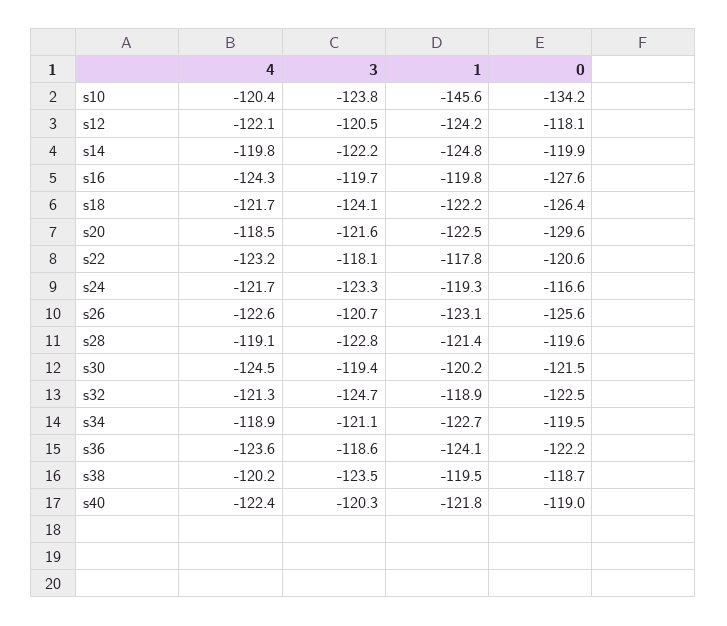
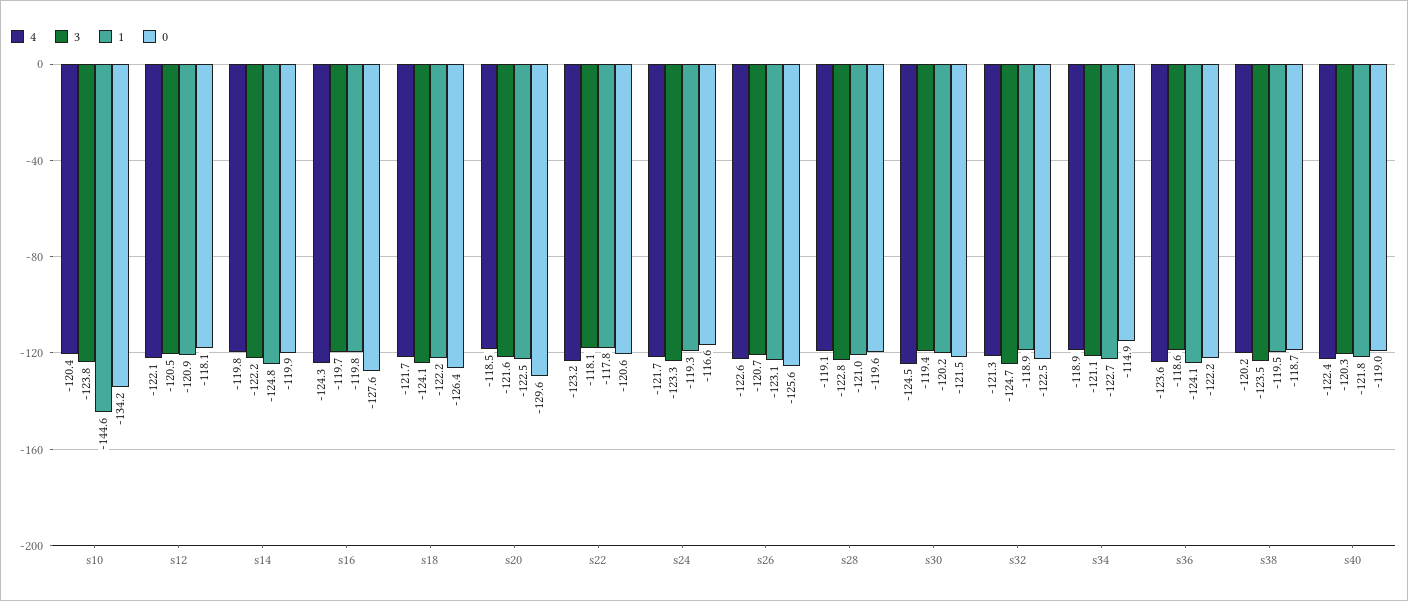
1, s10: -145.6 -> -144.6
1, s12: -124.2 -> -120.9
1, s28: -121.4 -> -121
0, s34: -119.5 -> -114.9

